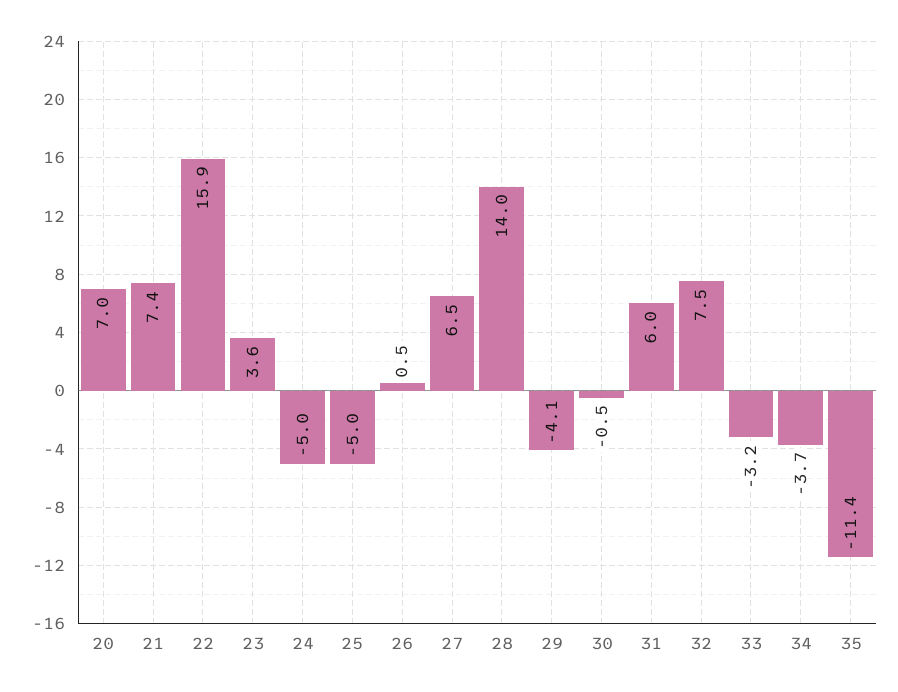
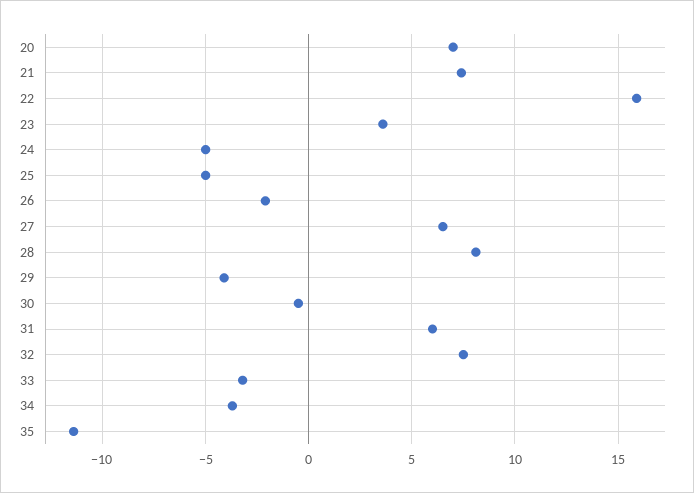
26: 0.5 -> -2
28: 14 -> 8

